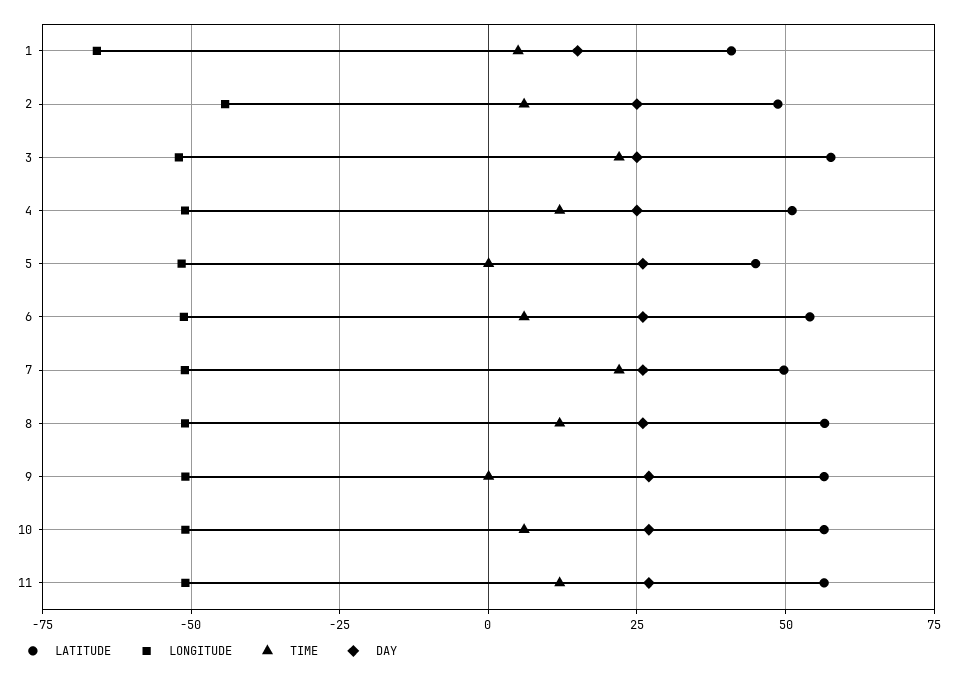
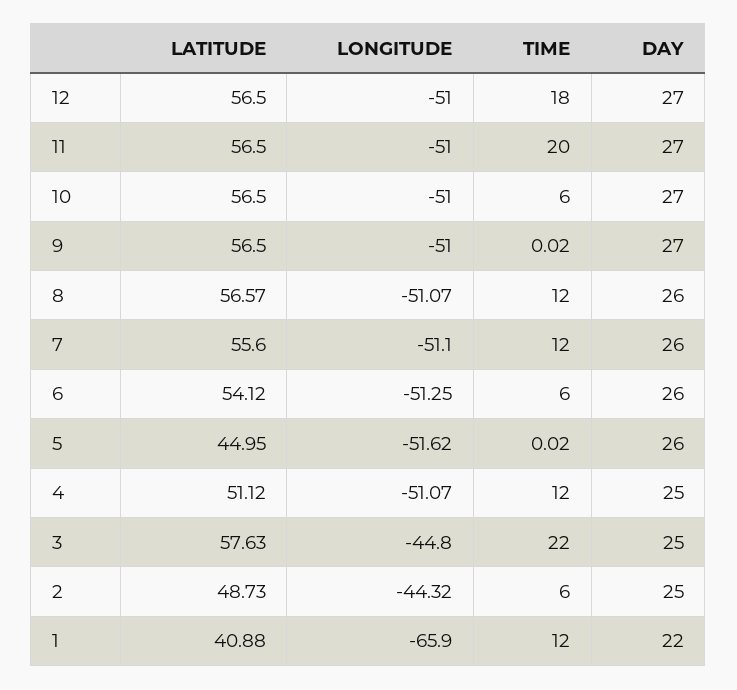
TIME, 1: 5 -> 12
DAY, 1: 15 -> 22
LONGITUDE, 3: -52.5 -> -44.8
LATITUDE, 7: 50 -> 55.6
TIME, 7: 22.5 -> 12
TIME, 11: 12.5 -> 20
LATITUDE, 12: none -> 56.5
LONGITUDE, 12: none -> -51
TIME, 12: none -> 18
DAY, 12: none -> 27

